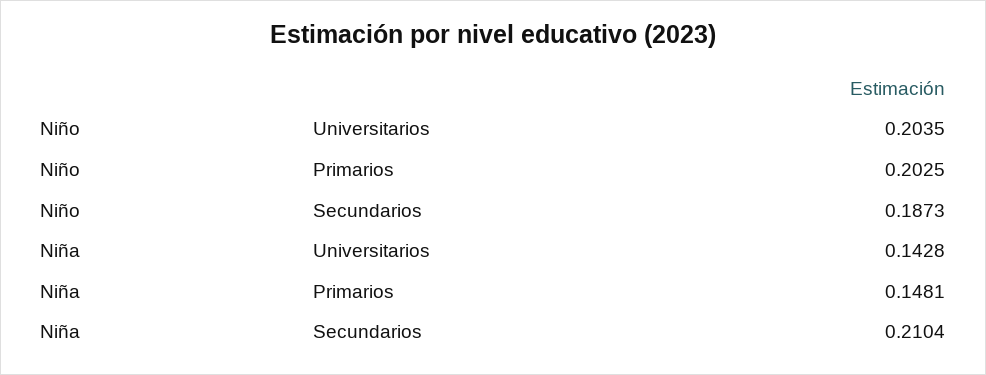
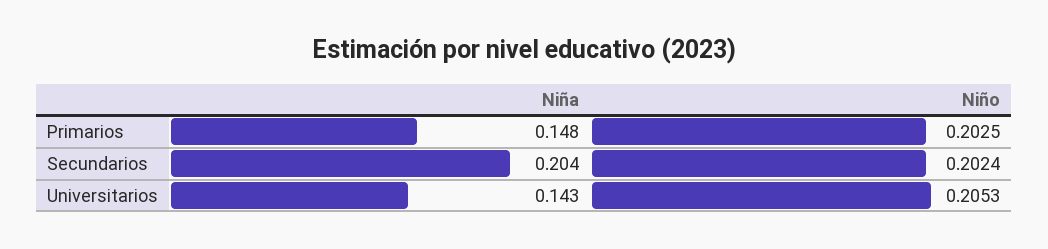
Niño, Universitarios: 0.2035 -> 0.2053
Niño, Secundarios: 0.1873 -> 0.2024
Niña, Secundarios: 0.2104 -> 0.204

